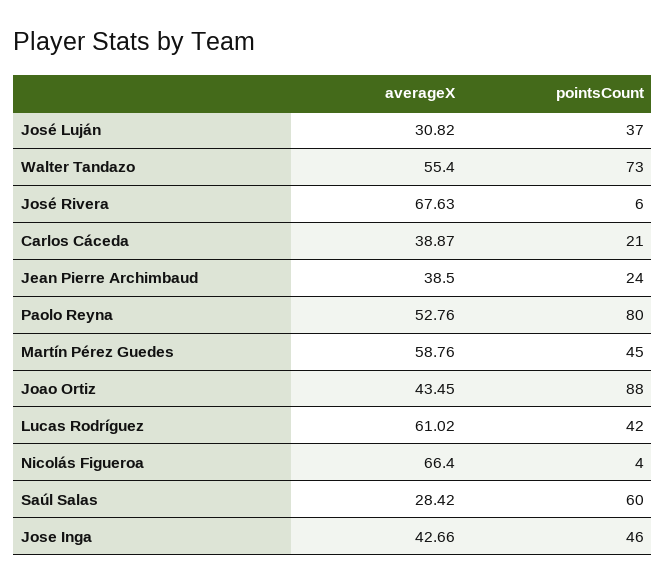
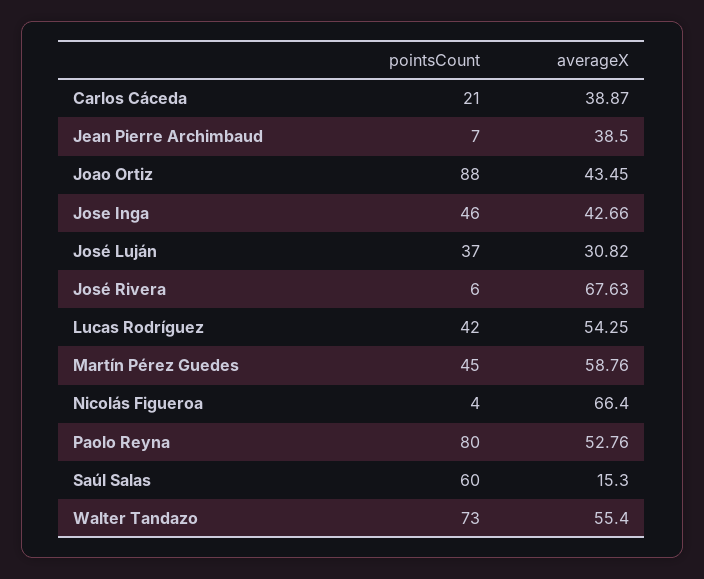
pointsCount, Jean Pierre Archimbaud: 24 -> 7
averageX, Lucas Rodríguez: 61.02 -> 54.25
averageX, Saúl Salas: 28.42 -> 15.3

